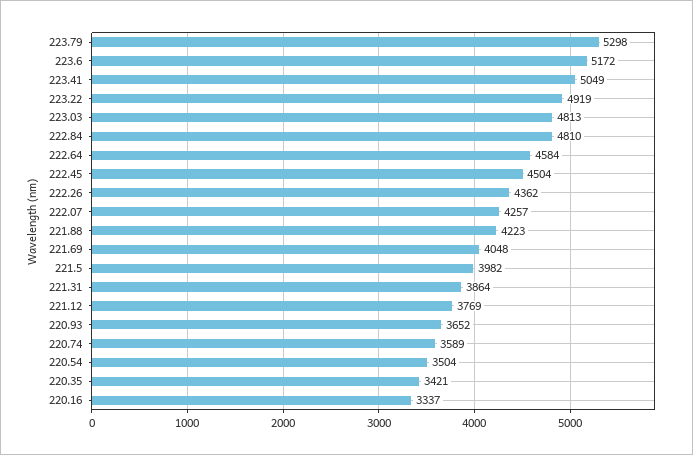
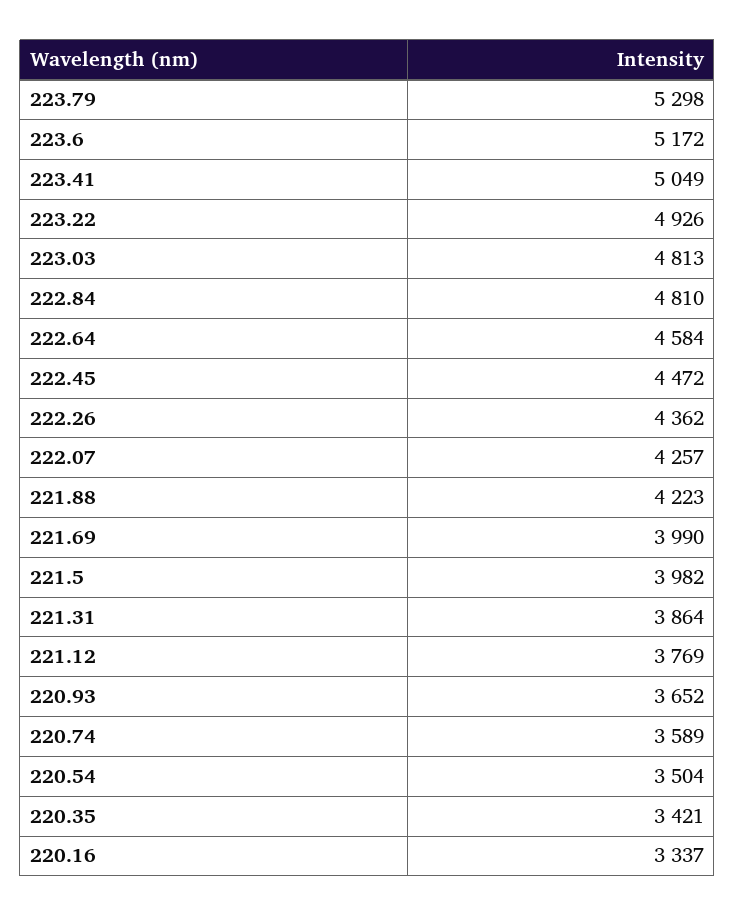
223.22: 4919 -> 4926
222.45: 4504 -> 4472
221.69: 4048 -> 3990

